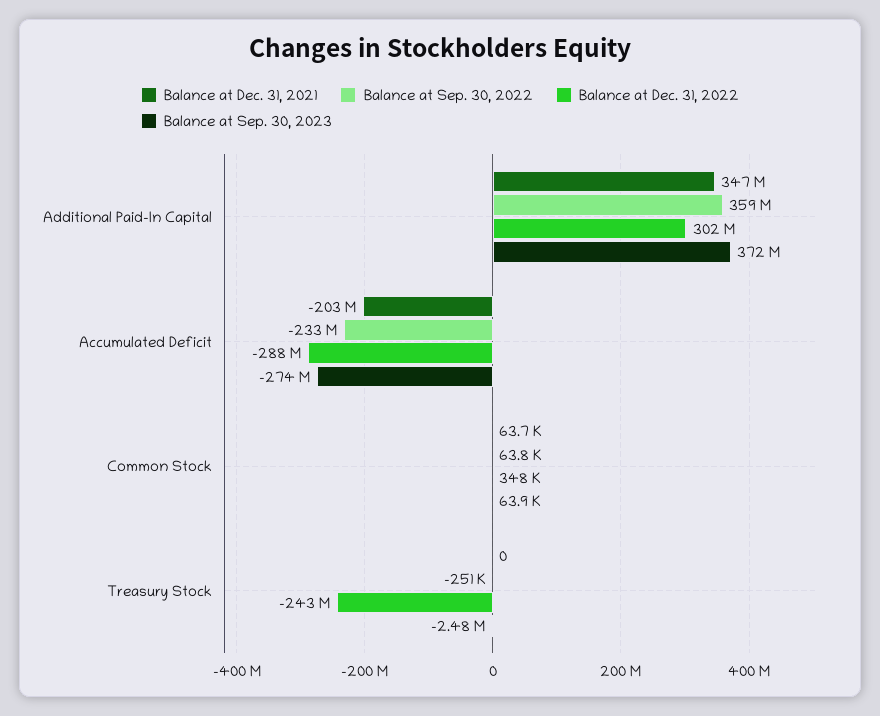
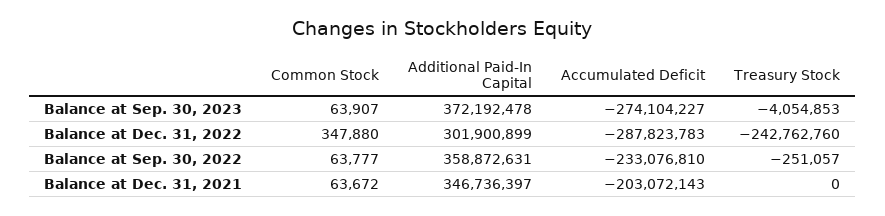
Balance at Sep. 30, 2023, Treasury Stock: -2480000 -> -4054853

